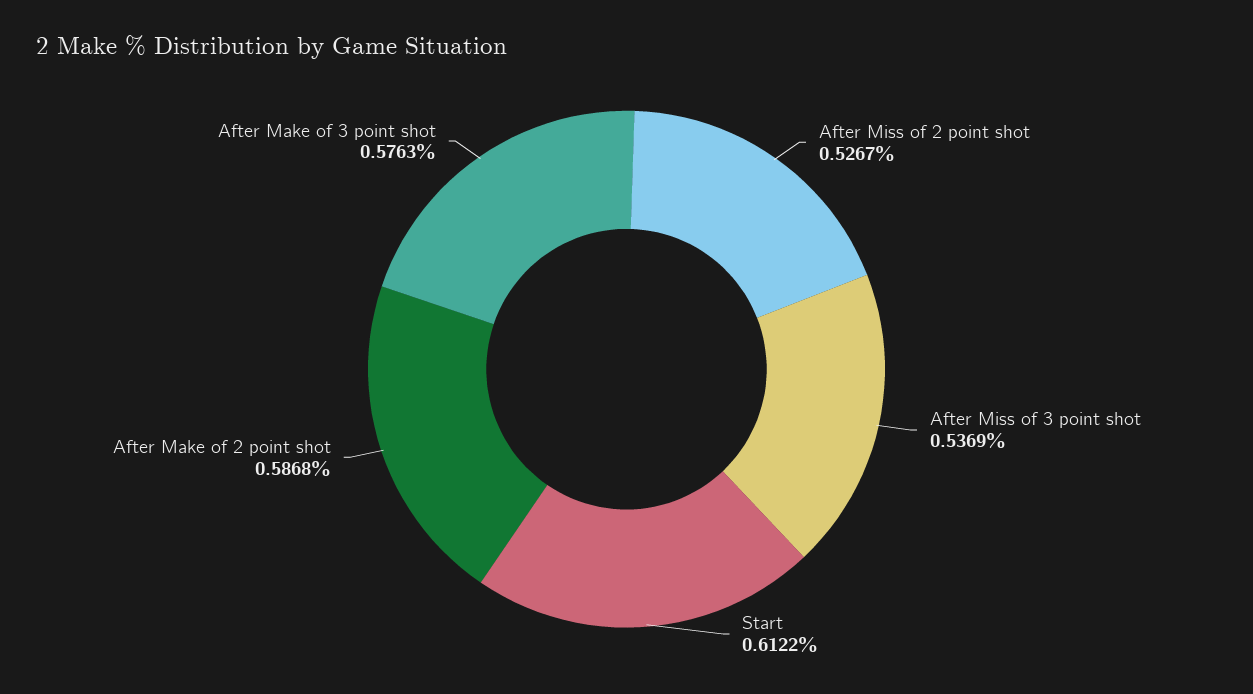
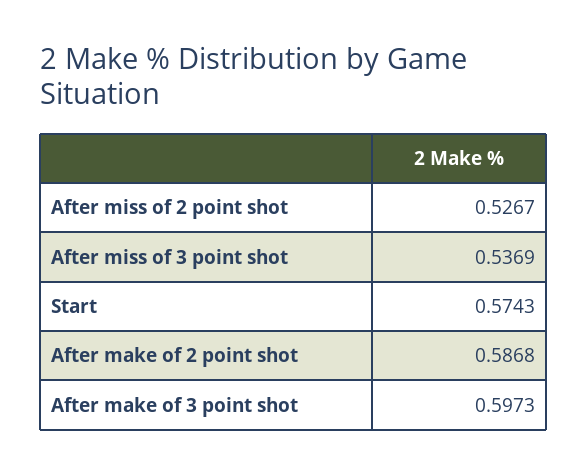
Start: 0.6122 -> 0.5743
After Make of 3 point shot: 0.5763 -> 0.5973

